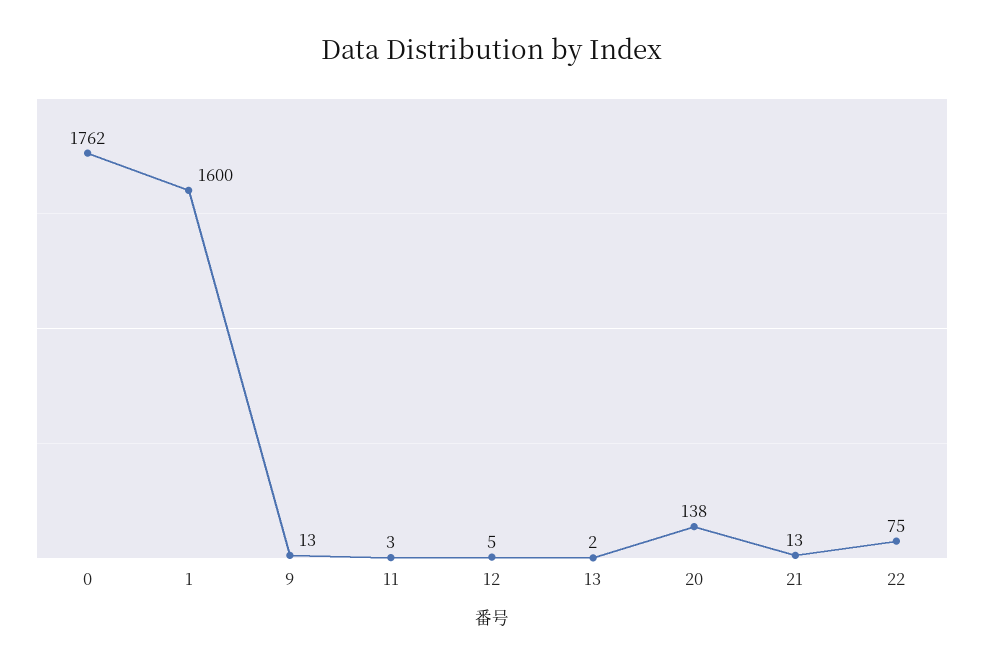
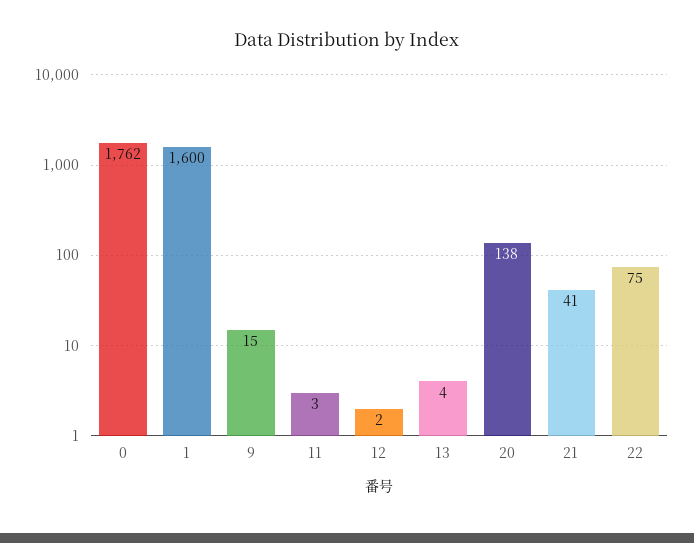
9: 13 -> 15
12: 5 -> 2
13: 2 -> 4
21: 13 -> 41

